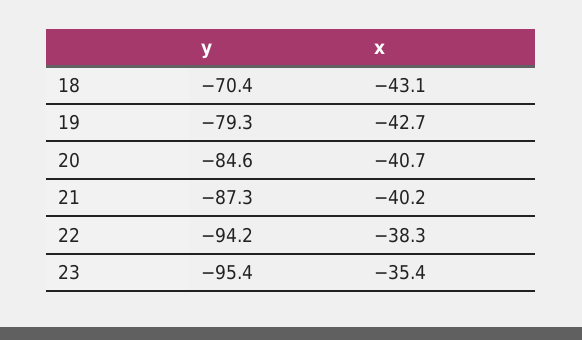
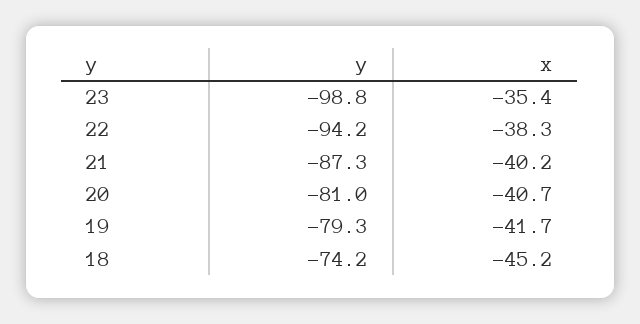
y, 18: -70.4 -> -74.2
x, 18: -43.1 -> -45.2
x, 19: -42.7 -> -41.7
y, 20: -84.6 -> -81
y, 23: -95.4 -> -98.8

